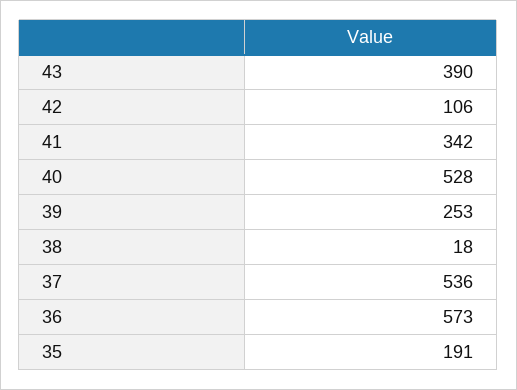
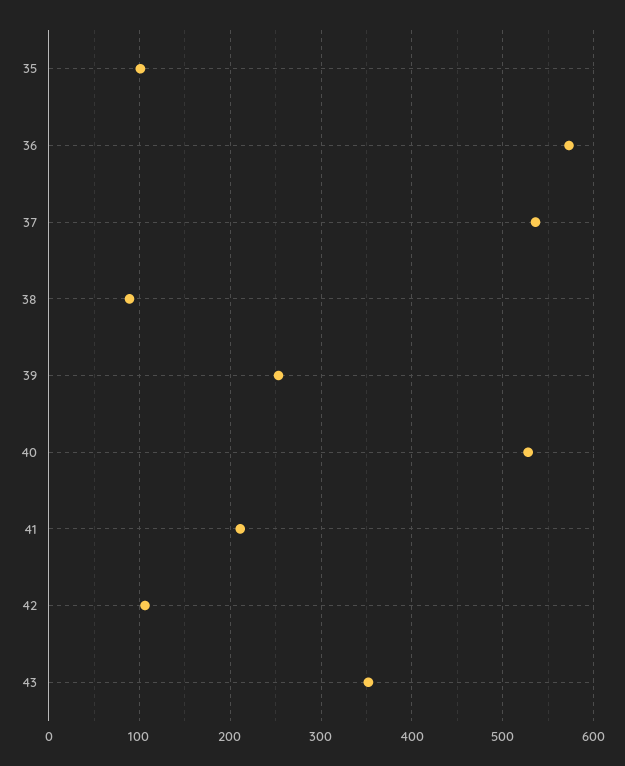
43: 390 -> 350
41: 342 -> 210
38: 18 -> 90
35: 191 -> 100

